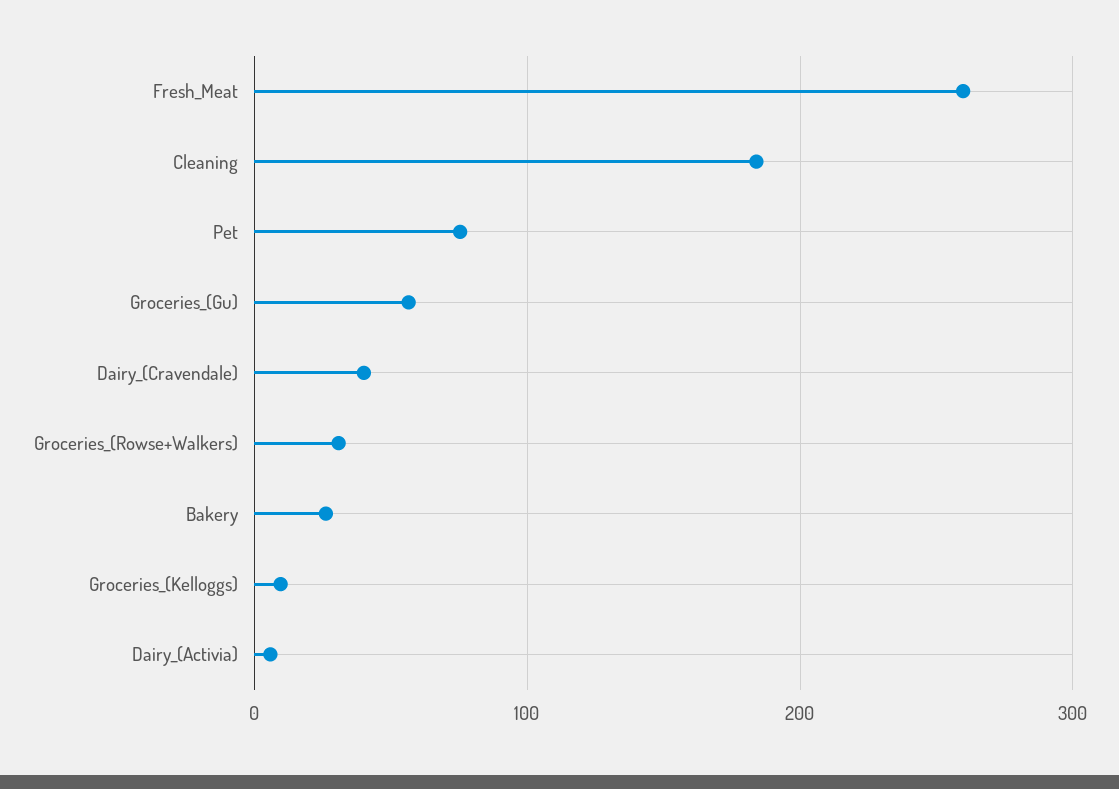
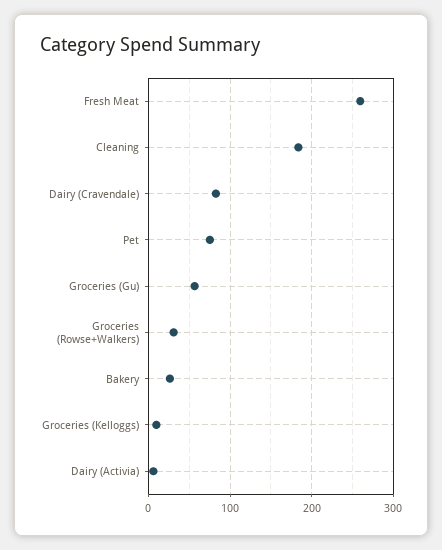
Dairy_(Cravendale): 40 -> 80

